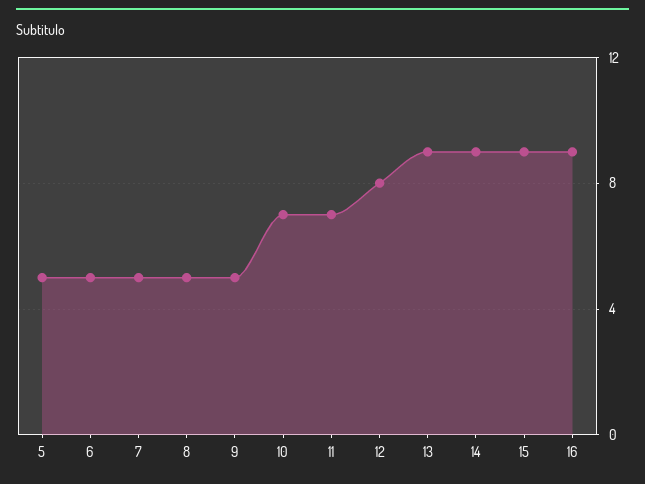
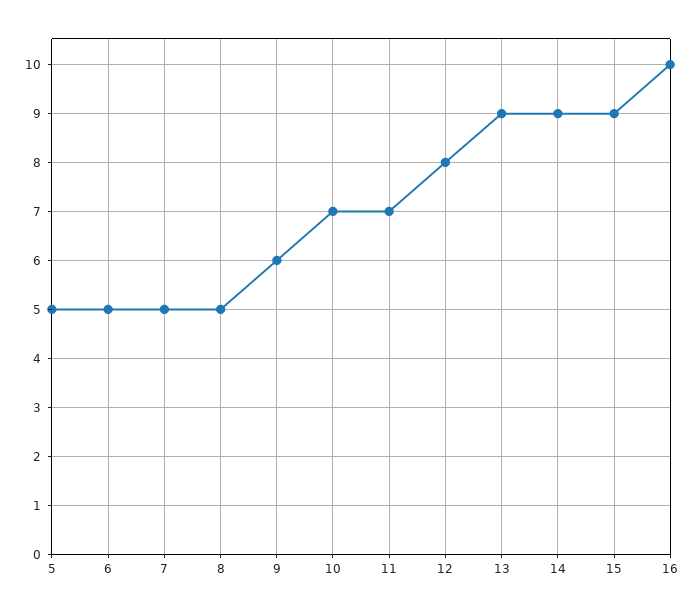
9: 5 -> 6
16: 9 -> 10

